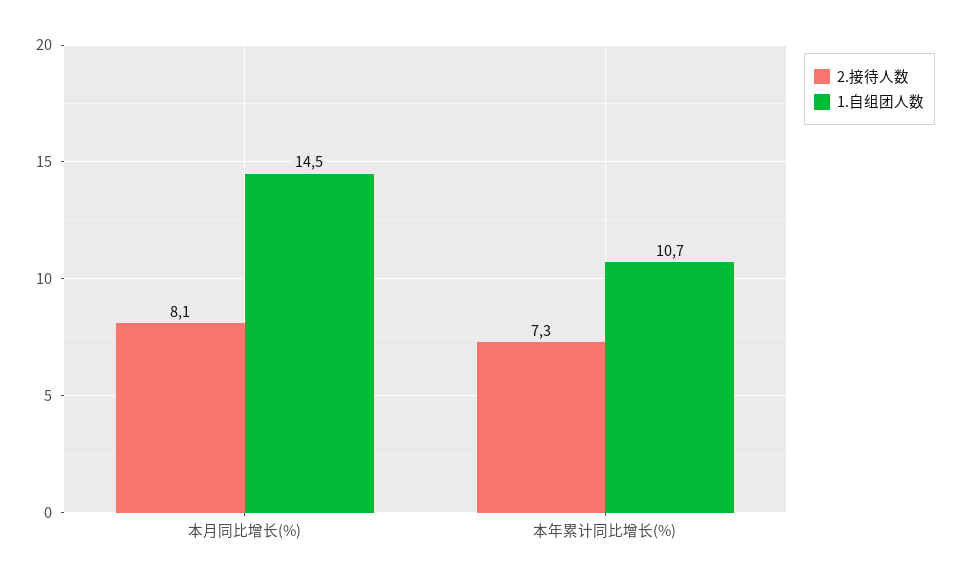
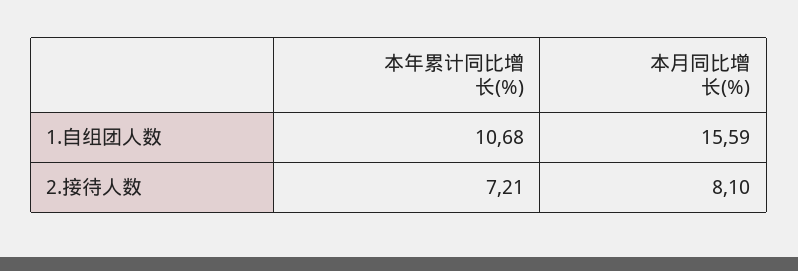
1.自组团人数, 本月同比增长(%): 14.5 -> 15.59
2.接待人数, 本年累计同比增长(%): 7.3 -> 7.21

